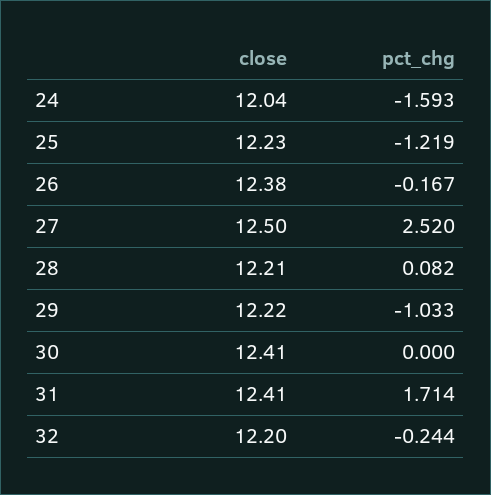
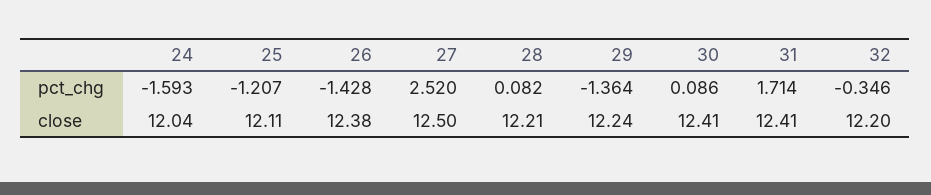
close, 25: 12.23 -> 12.11
pct_chg, 25: -1.219 -> -1.207
pct_chg, 26: -0.167 -> -1.428
close, 29: 12.22 -> 12.24
pct_chg, 29: -1.033 -> -1.364
pct_chg, 30: 0 -> 0.086
pct_chg, 32: -0.244 -> -0.346

